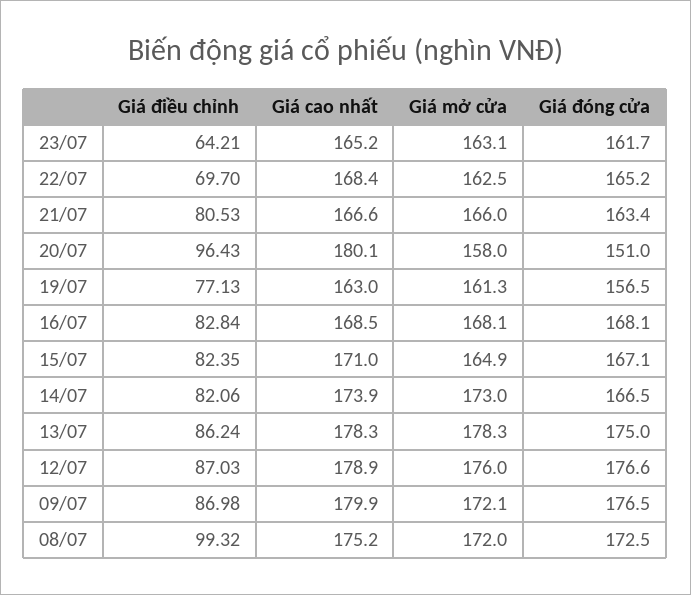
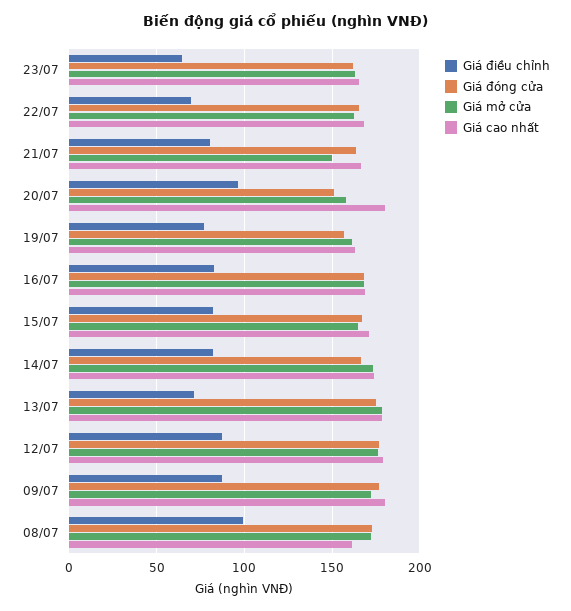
Giá mở cửa, 21/07: 166 -> 150
Giá điều chỉnh, 13/07: 86.24 -> 70
Giá cao nhất, 08/07: 175.2 -> 160

